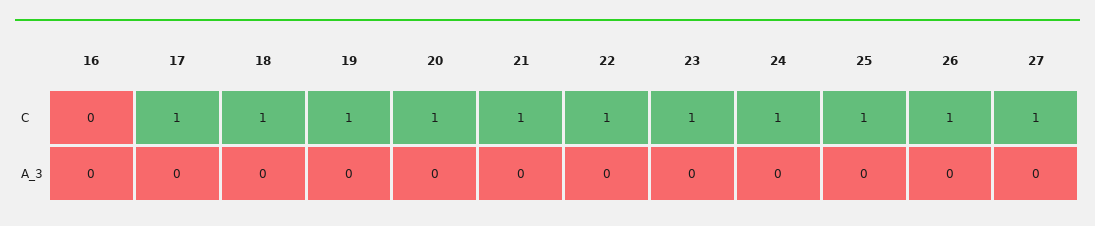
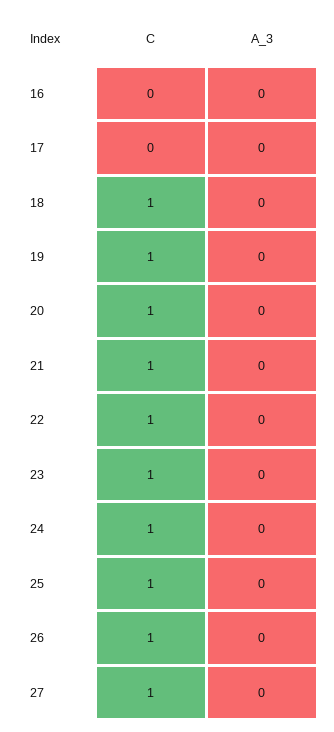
17, C: 1 -> 0

